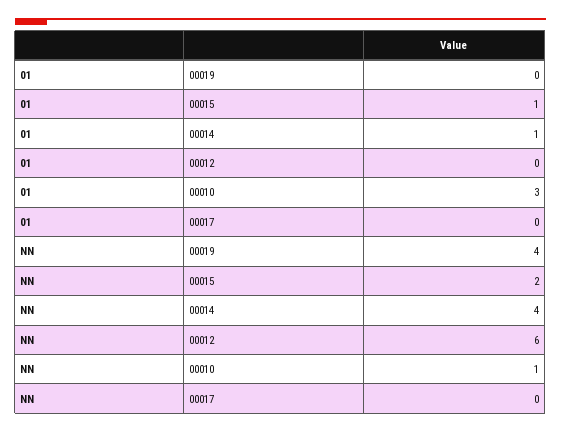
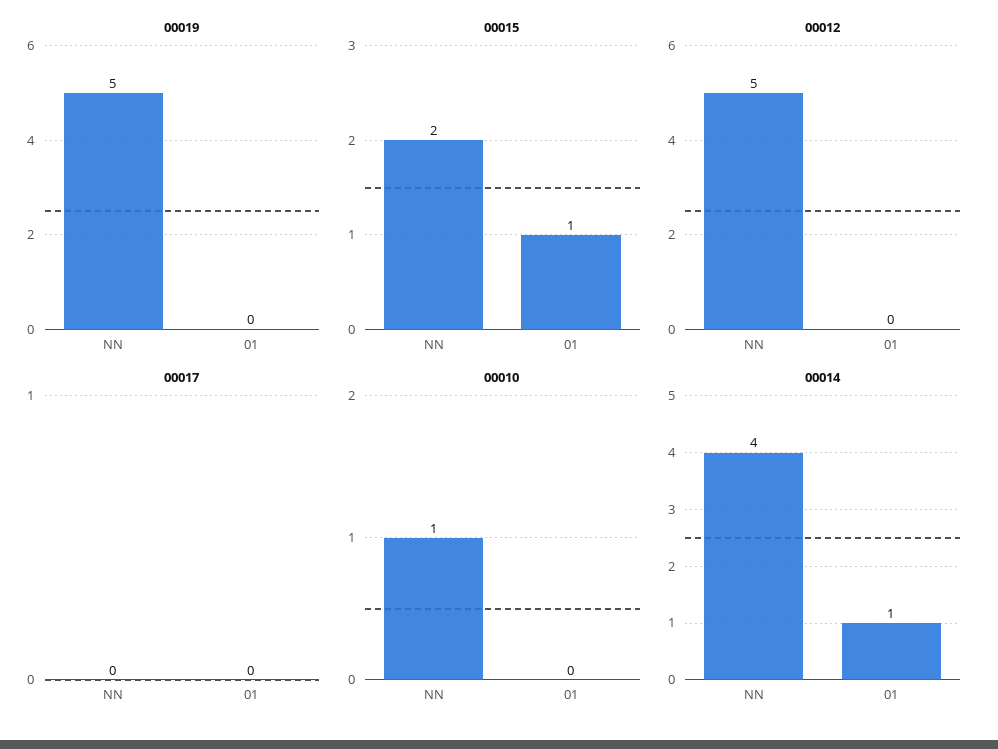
00010, 01: 3 -> 0
00019, NN: 4 -> 5
00012, NN: 6 -> 5

